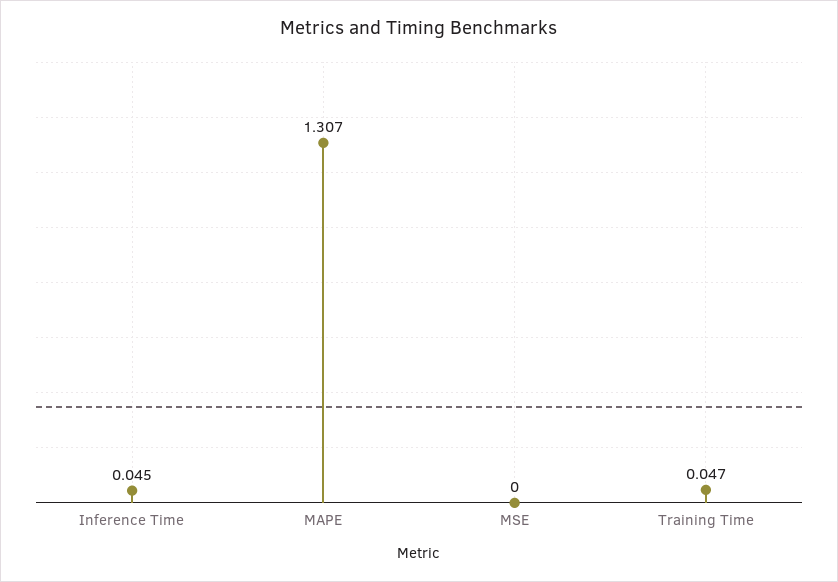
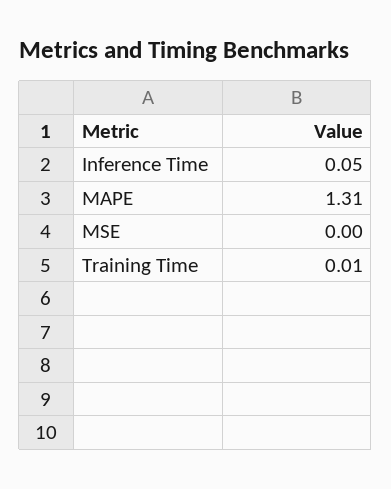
Training Time: 0.047 -> 0.01

